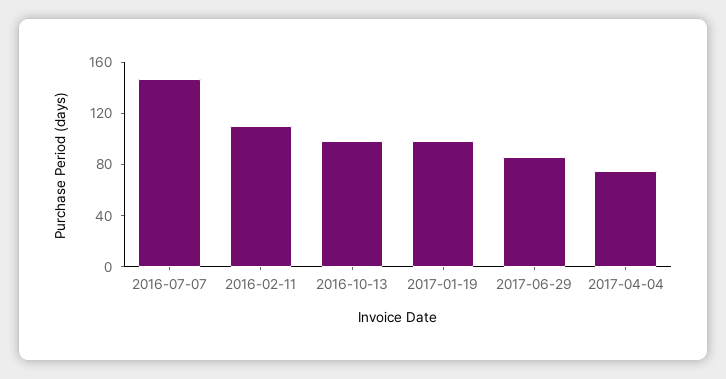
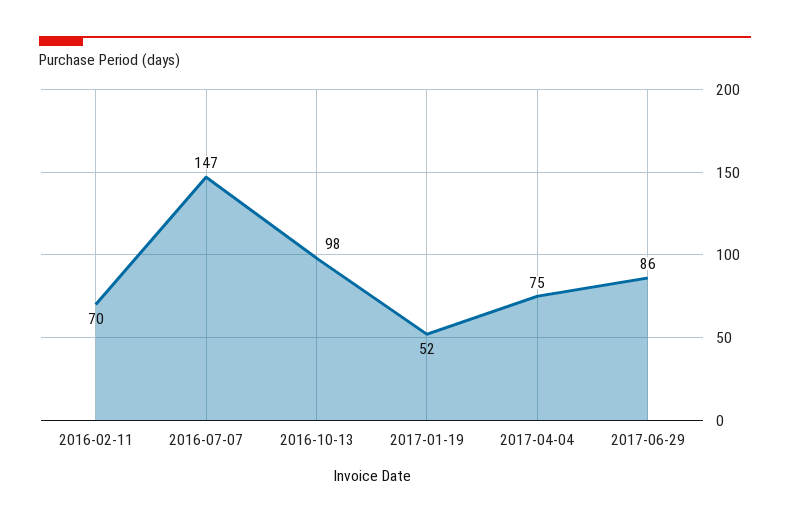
2016-02-11: 110 -> 70
2017-01-19: 100 -> 52

